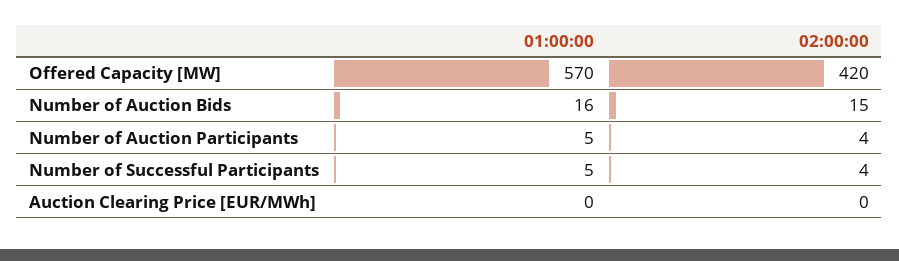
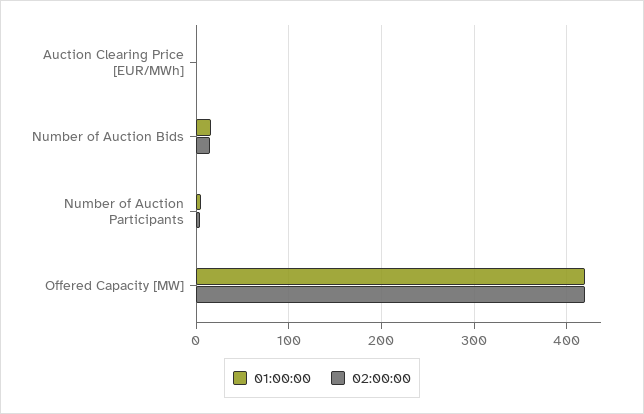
01:00:00, Offered Capacity [MW]: 570 -> 420
01:00:00, Number of Successful Participants: 5 -> none
02:00:00, Number of Successful Participants: 4 -> none

